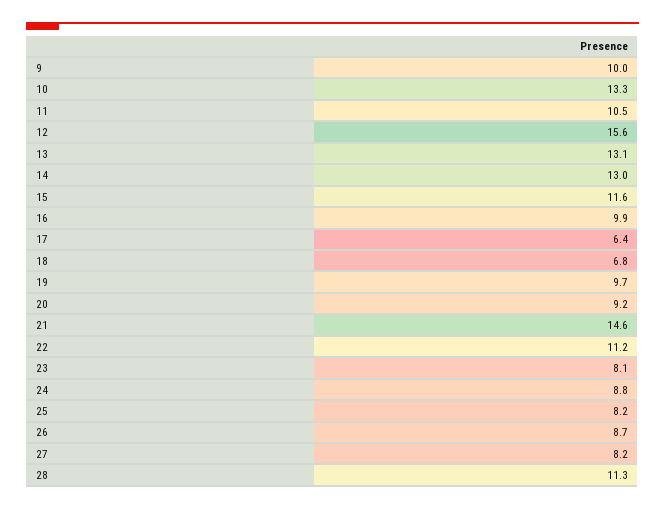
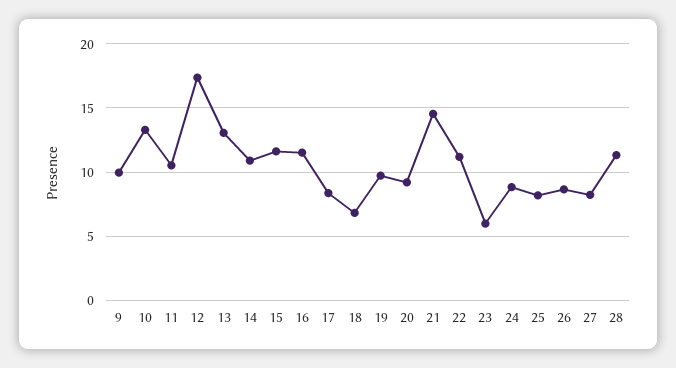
12: 15.6 -> 17.5
14: 13 -> 11
16: 9.9 -> 11.5
17: 6.4 -> 8.5
23: 8.1 -> 6

